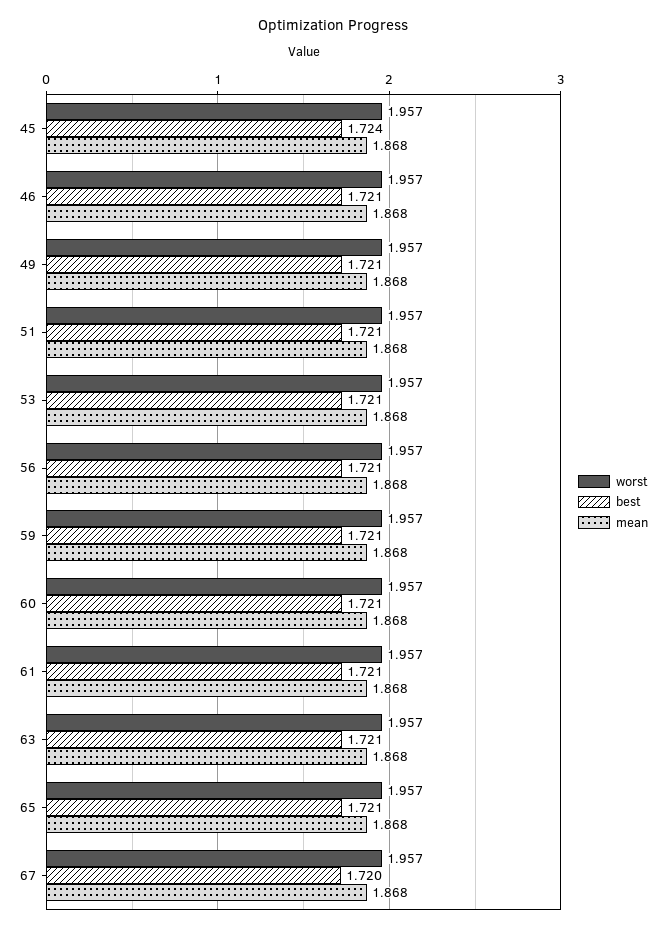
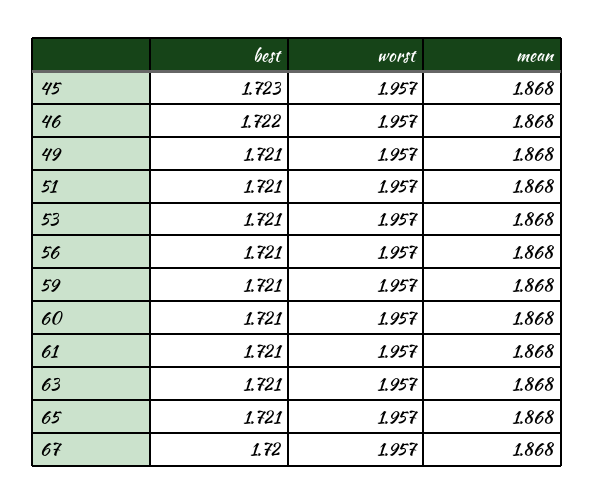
best, 45: 1.724 -> 1.723
best, 46: 1.721 -> 1.722

